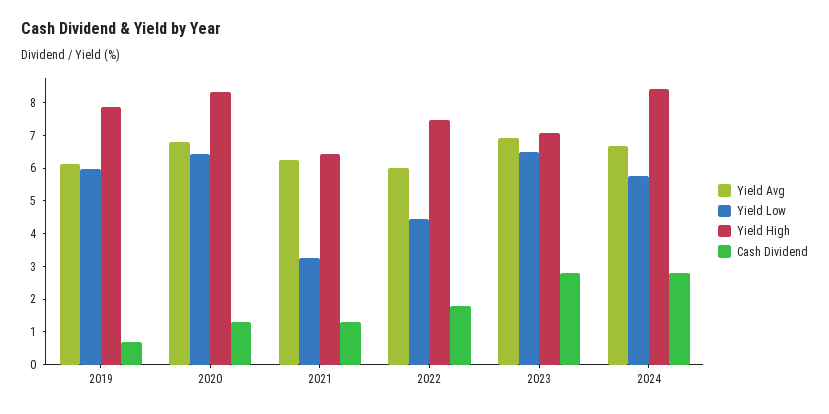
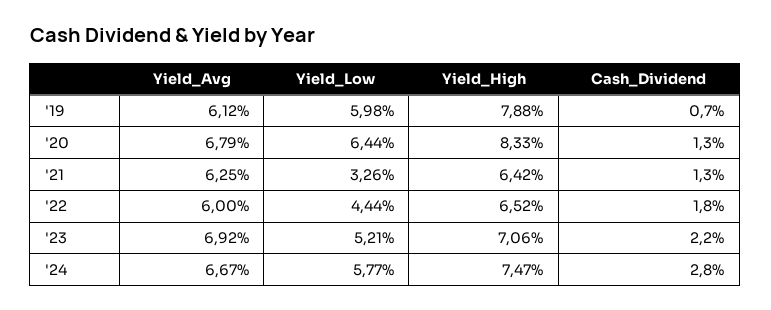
Yield High, 2022: 7.5 -> 6.52
Yield Low, 2023: 6.5 -> 5.21
Cash Dividend, 2023: 2.75 -> 2.2
Yield High, 2024: 8.5 -> 7.47

